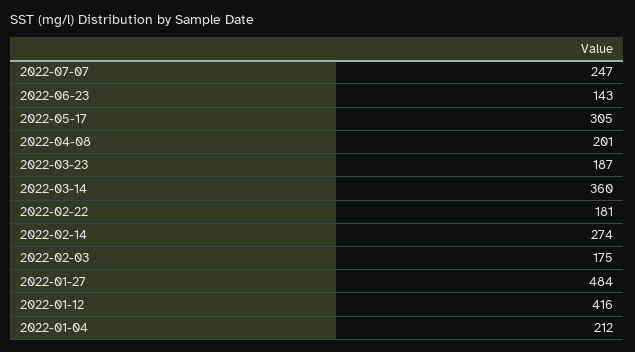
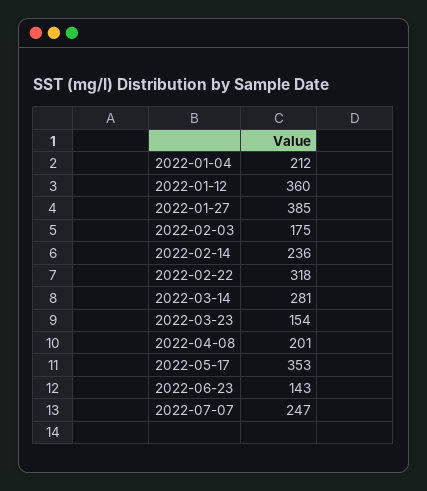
2022-05-17: 305 -> 353
2022-03-23: 187 -> 154
2022-03-14: 360 -> 281
2022-02-22: 181 -> 318
2022-02-14: 274 -> 236
2022-01-27: 484 -> 385
2022-01-12: 416 -> 360

